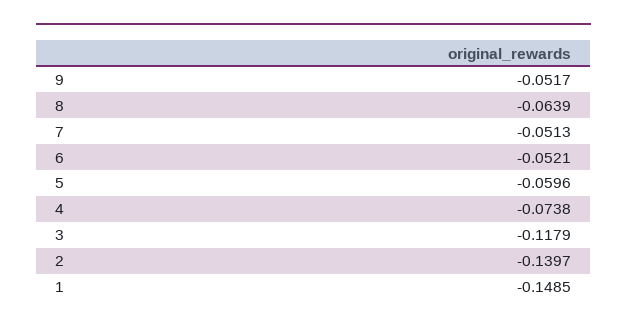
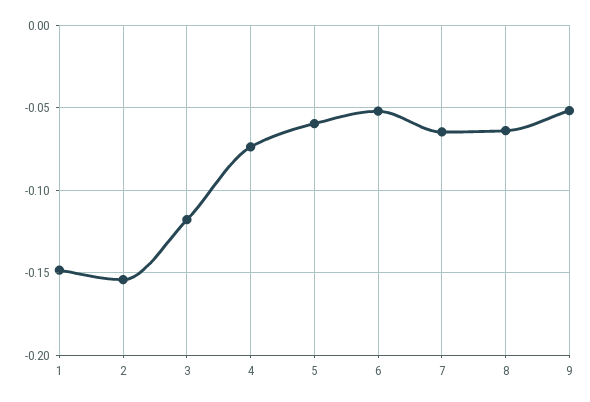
7: -0.0513 -> -0.065
2: -0.1397 -> -0.155

